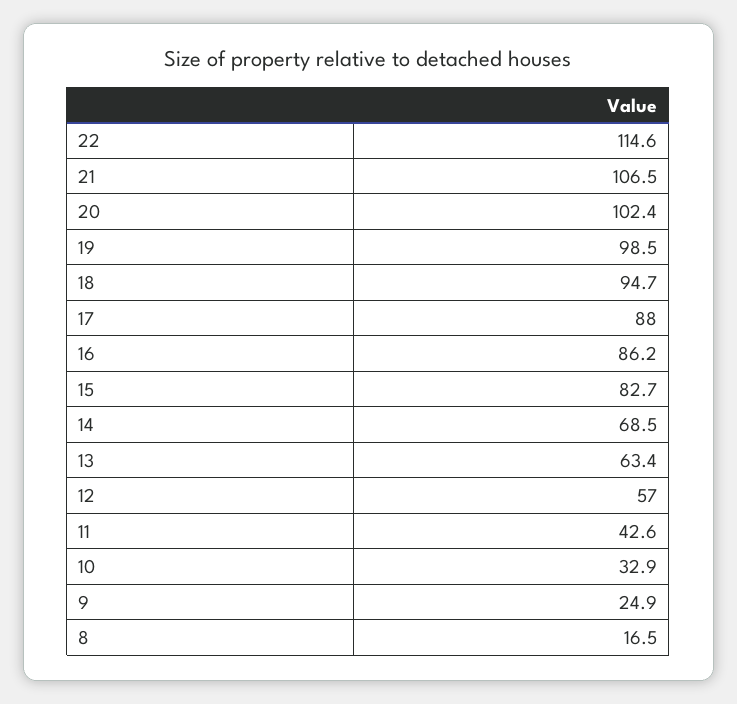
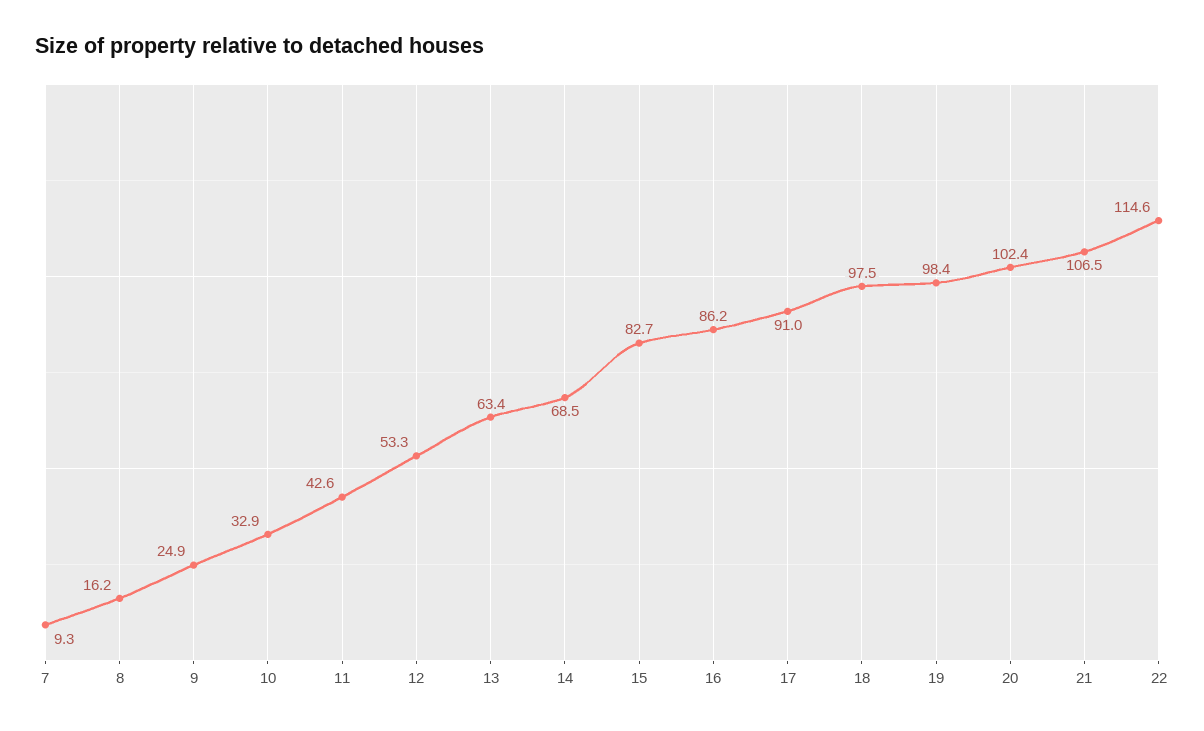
19: 98.5 -> 98.4
18: 94.7 -> 97.5
17: 88 -> 91
12: 57 -> 53.3
8: 16.5 -> 16.2
7: none -> 9.3

